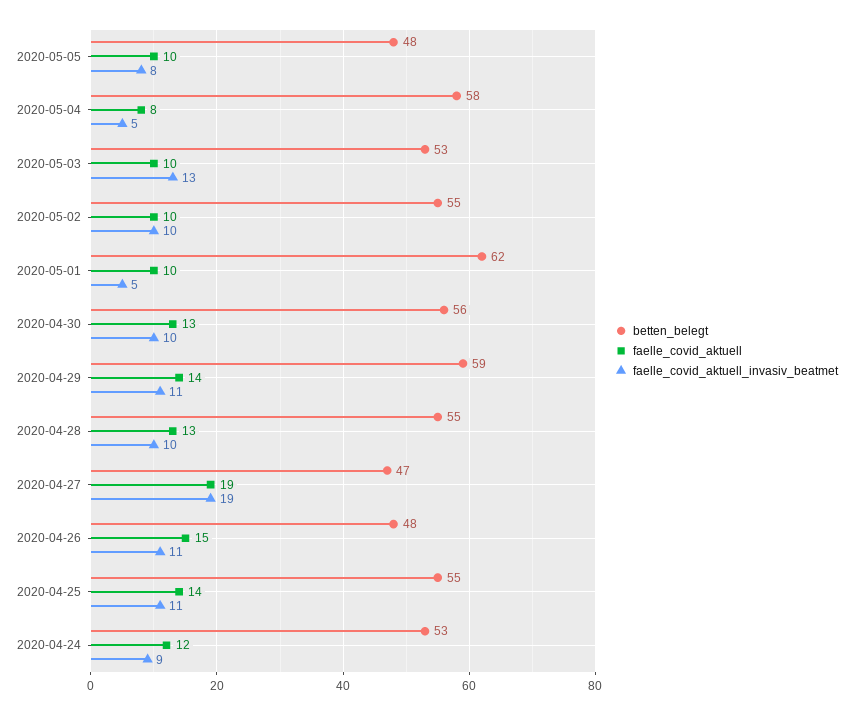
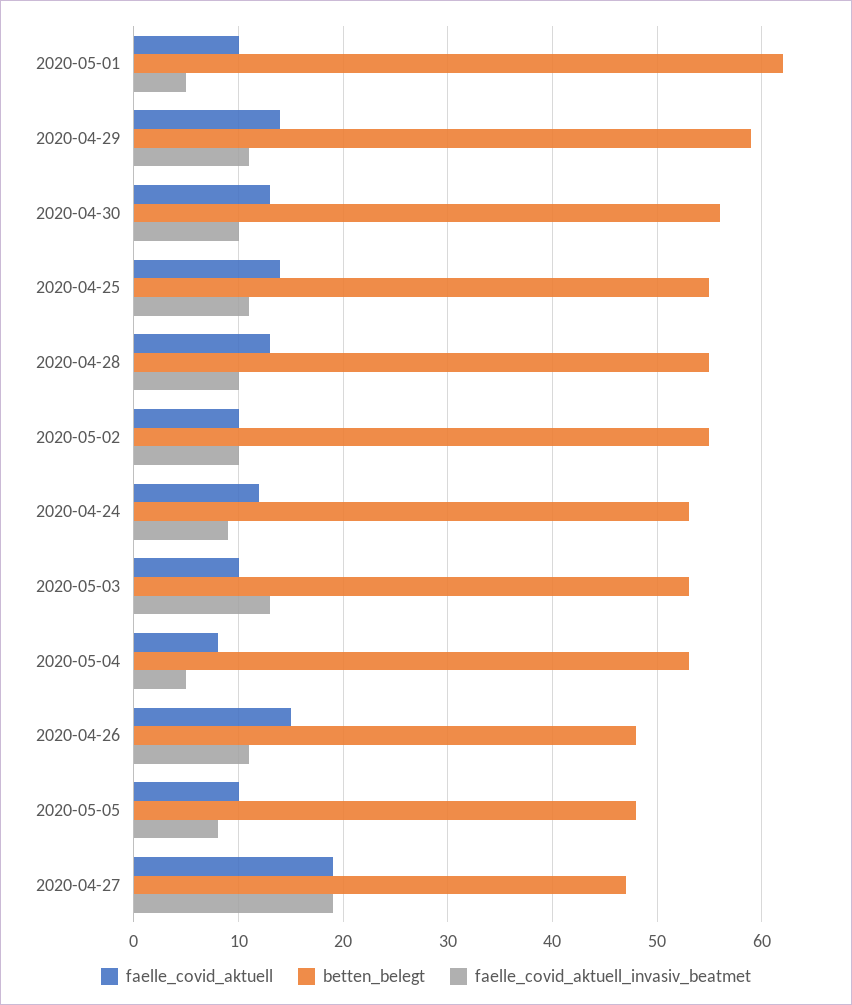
betten_belegt, 2020-05-04: 58 -> 53

